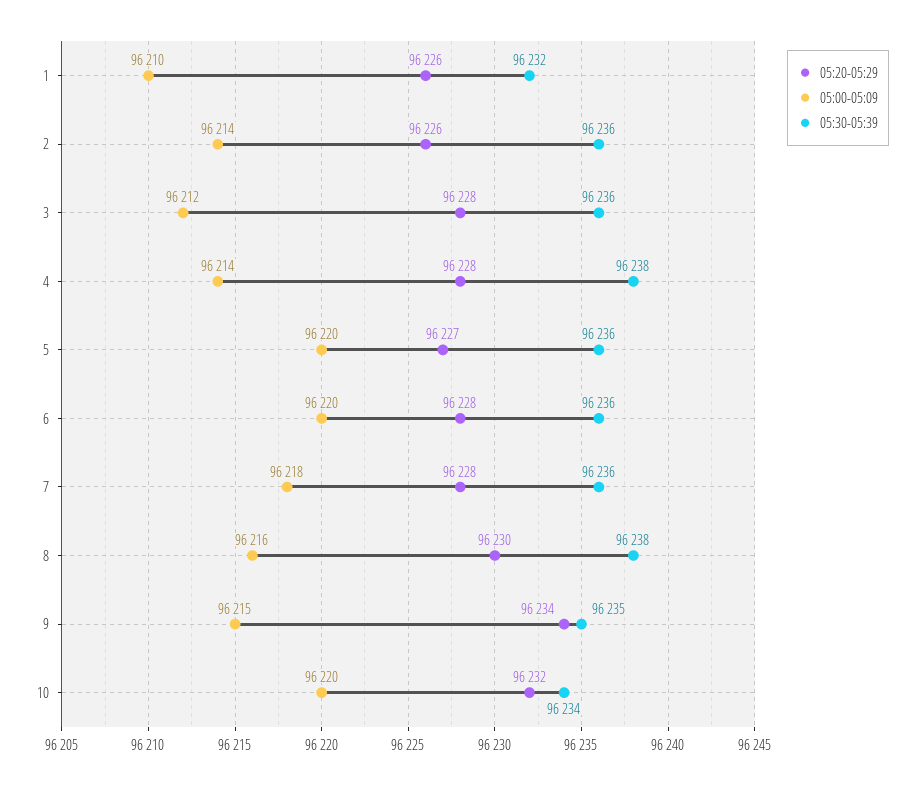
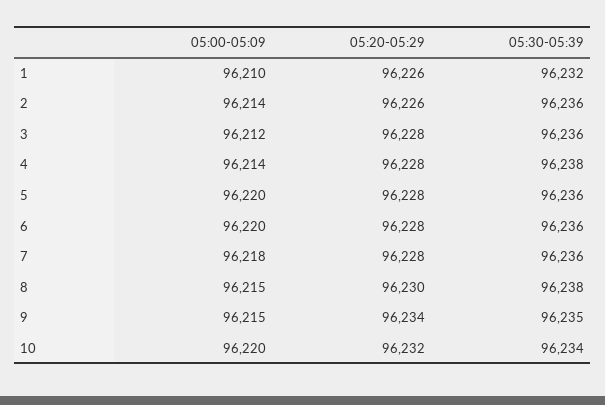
05:20-05:29, 5: 96227 -> 96228
05:00-05:09, 8: 96216 -> 96215

